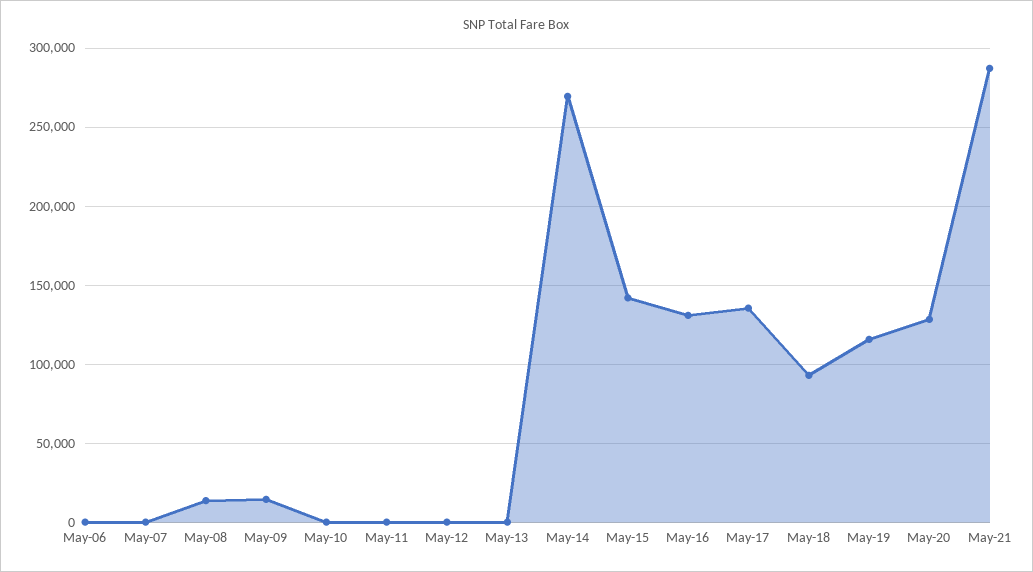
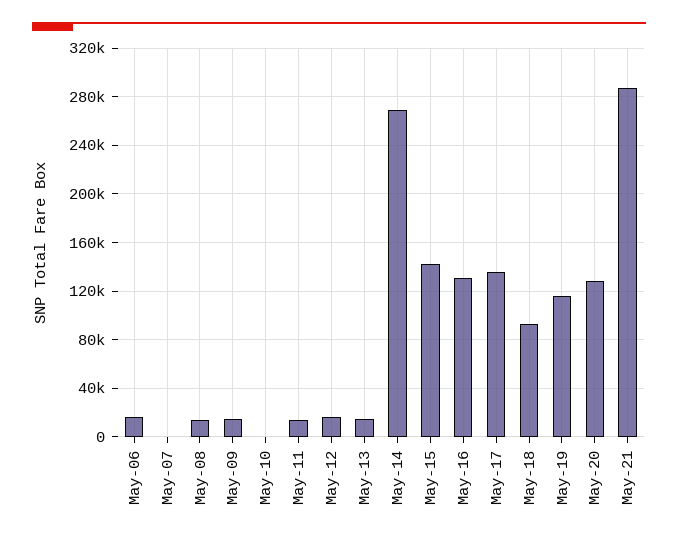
May-06: 0 -> 15000
May-11: 0 -> 15000
May-12: 0 -> 15000
May-13: 0 -> 15000

